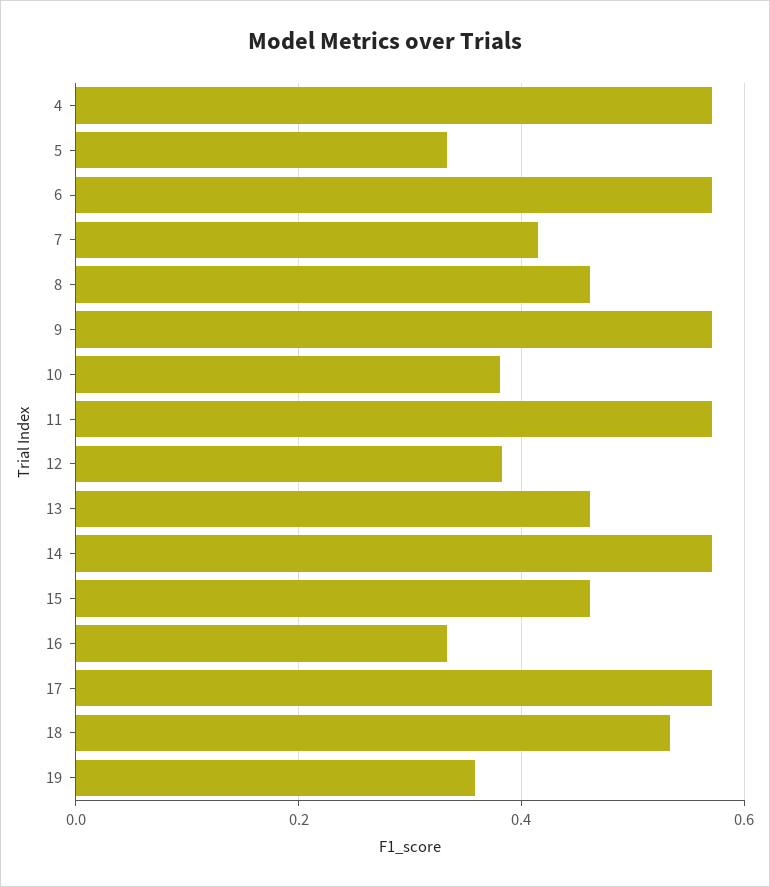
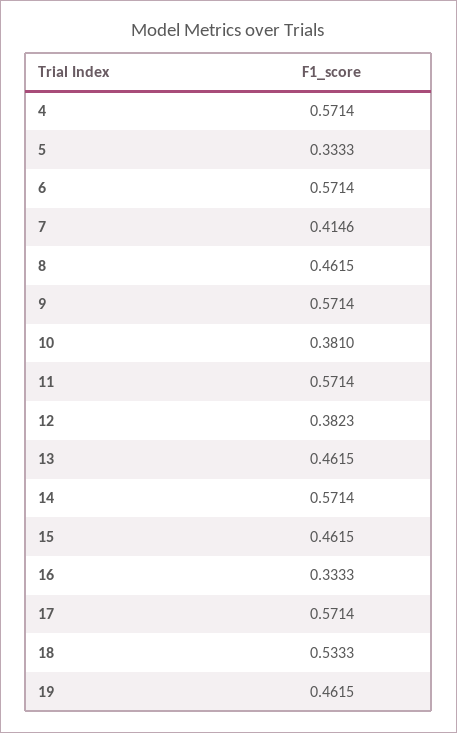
19: 0.36 -> 0.4615

